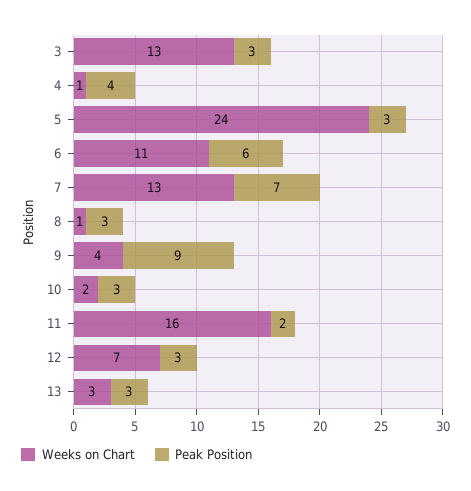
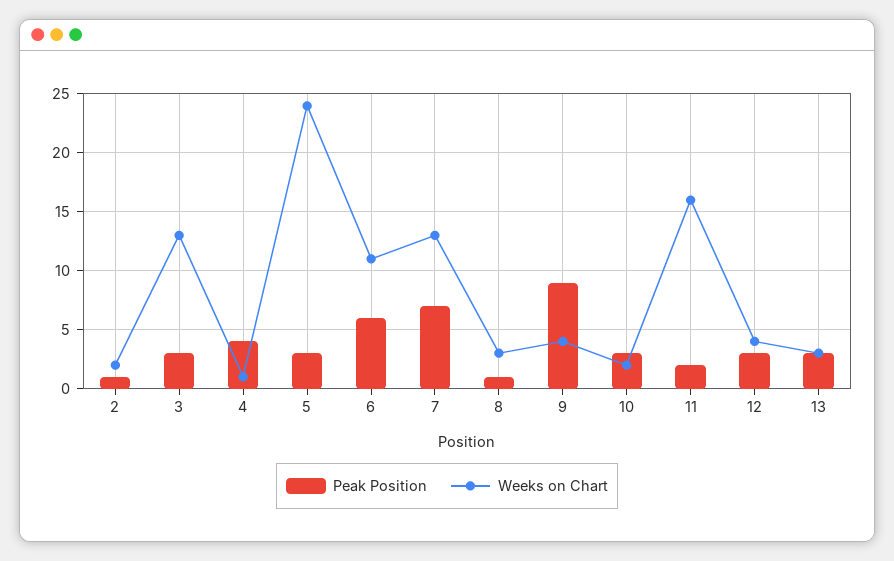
Weeks on Chart, 8: 1 -> 3
Peak Position, 8: 3 -> 1
Weeks on Chart, 12: 7 -> 4
Peak Position, 2: none -> 1
Weeks on Chart, 2: none -> 2

